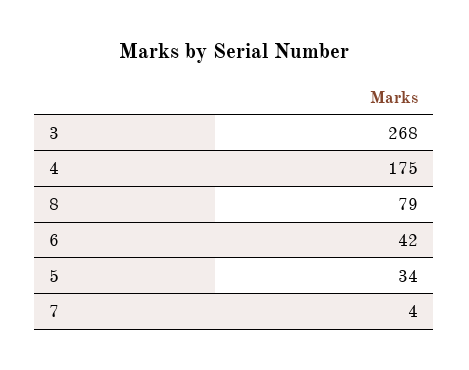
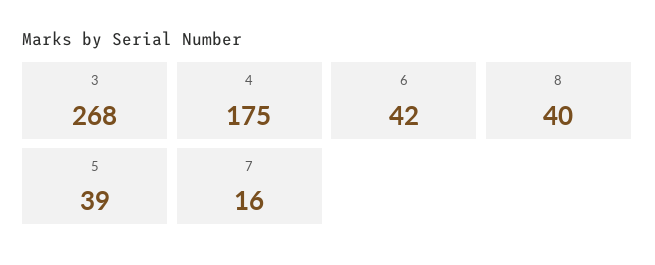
8: 79 -> 40
5: 34 -> 39
7: 4 -> 16

